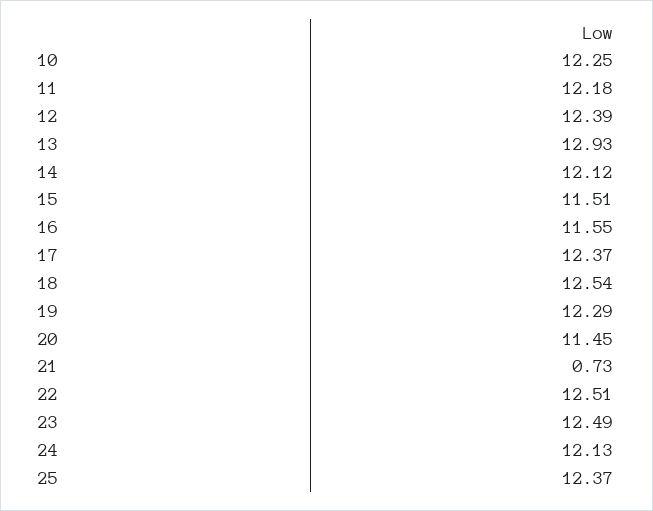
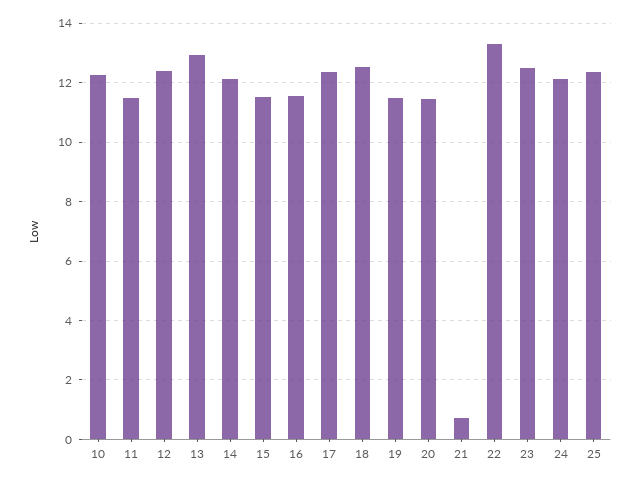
11: 12.18 -> 11.5
19: 12.29 -> 11.5
22: 12.51 -> 13.25

